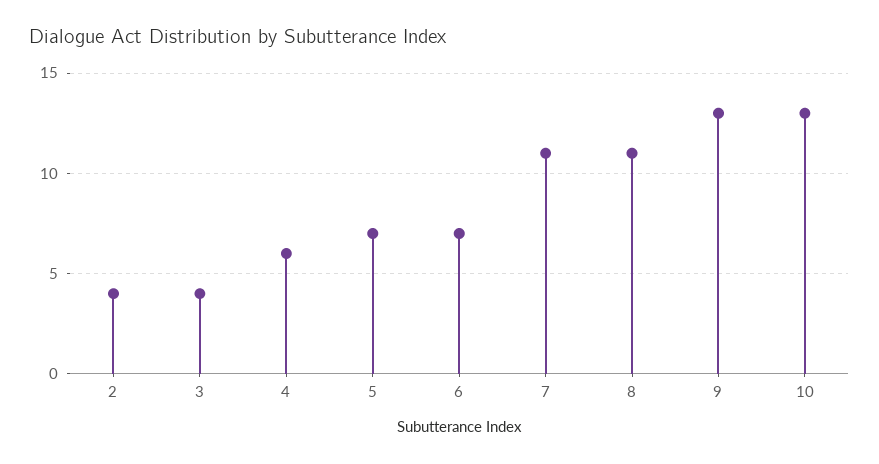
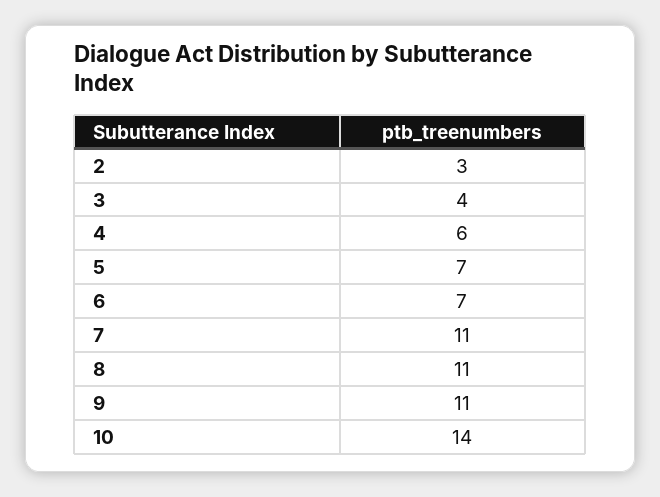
2: 4 -> 3
9: 13 -> 11
10: 13 -> 14

